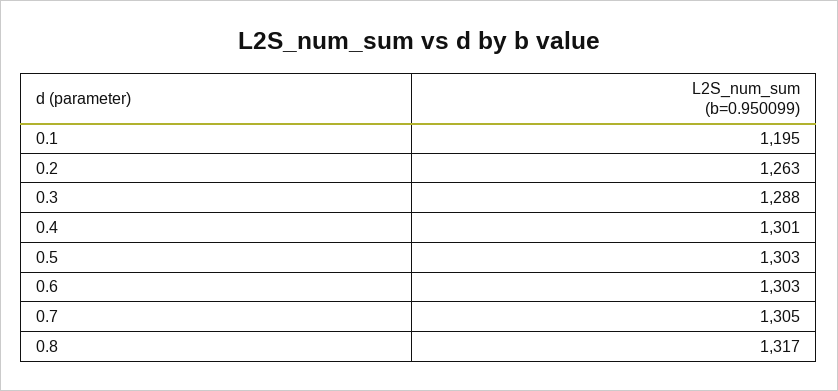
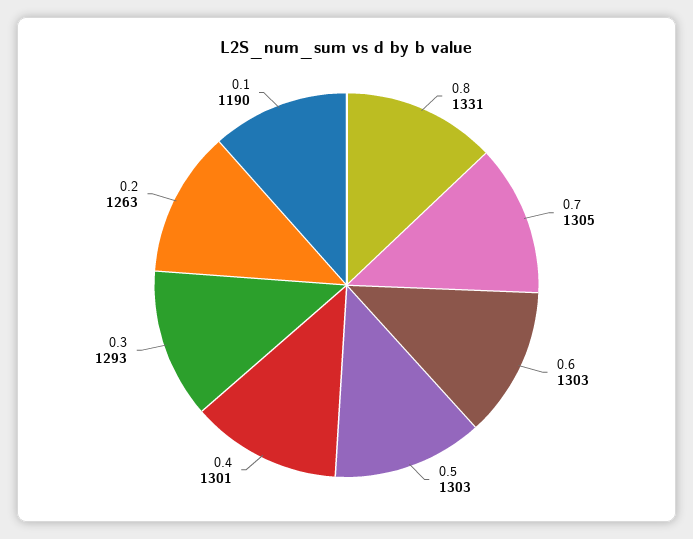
0.1: 1195 -> 1190
0.3: 1288 -> 1293
0.8: 1317 -> 1331

